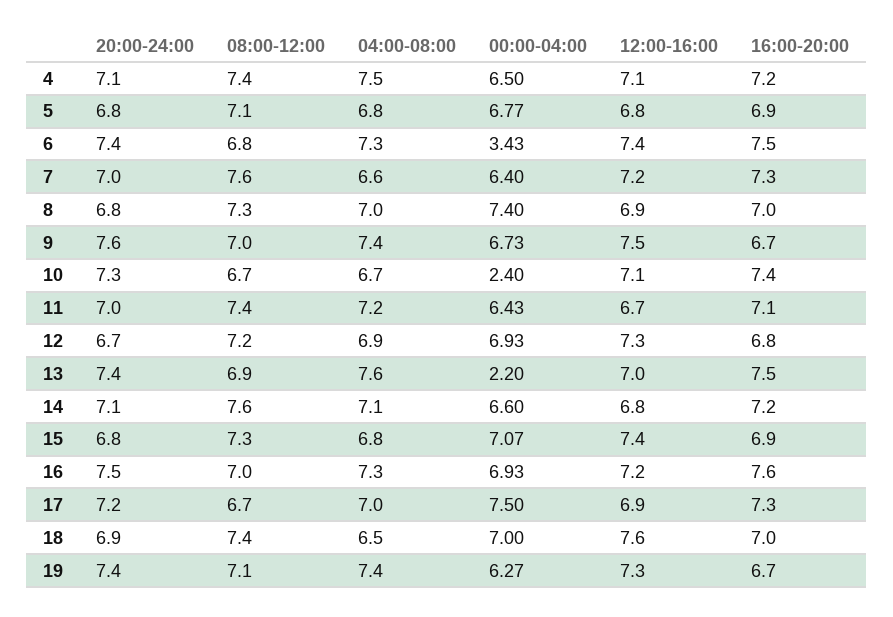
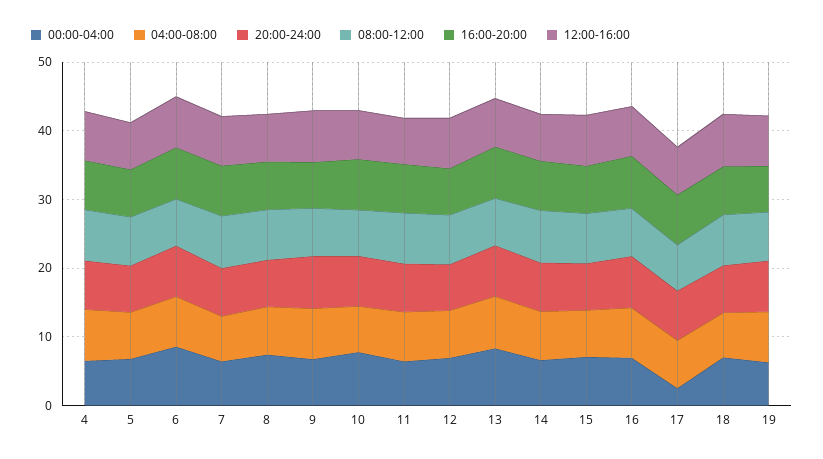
00:00-04:00, 6: 3.43 -> 8
00:00-04:00, 10: 2.4 -> 8
00:00-04:00, 13: 2.2 -> 8
00:00-04:00, 17: 7.5 -> 2

